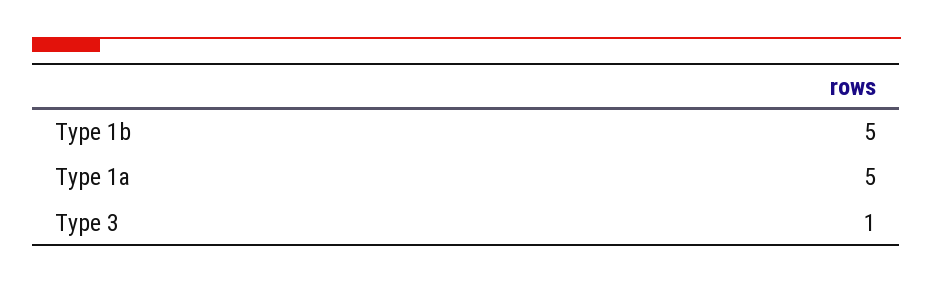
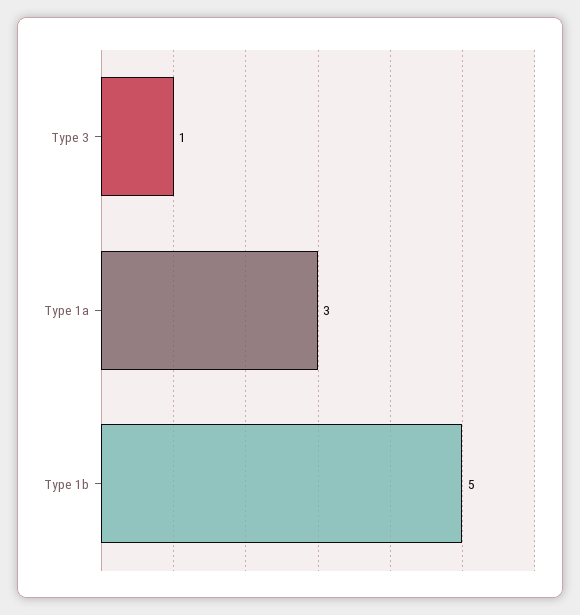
Type 1a: 5 -> 3

